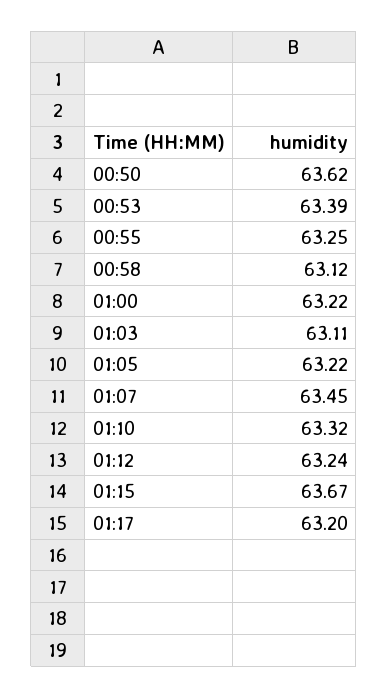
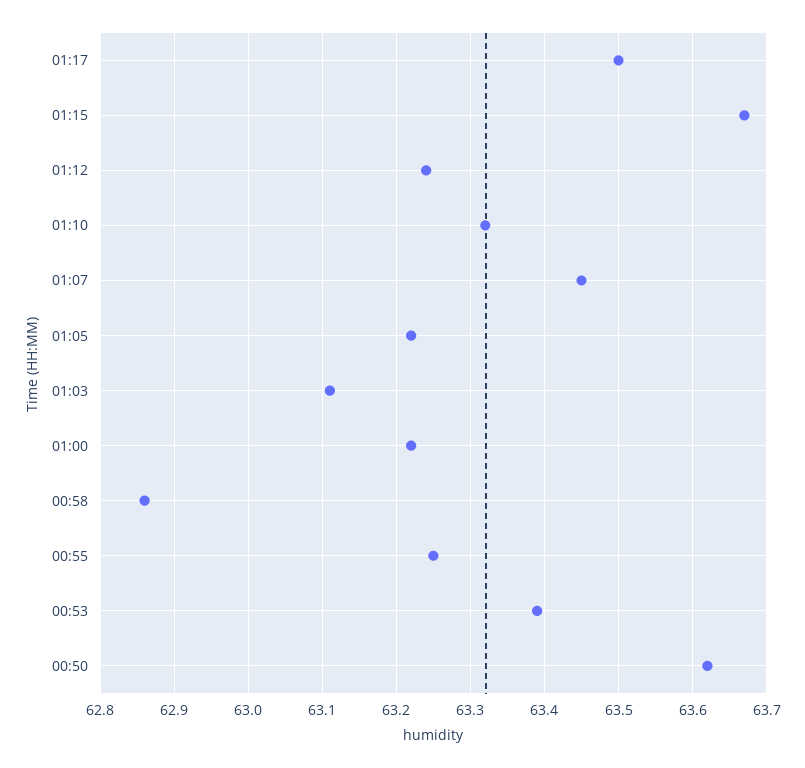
00:58: 63.12 -> 62.86
01:17: 63.2 -> 63.5

